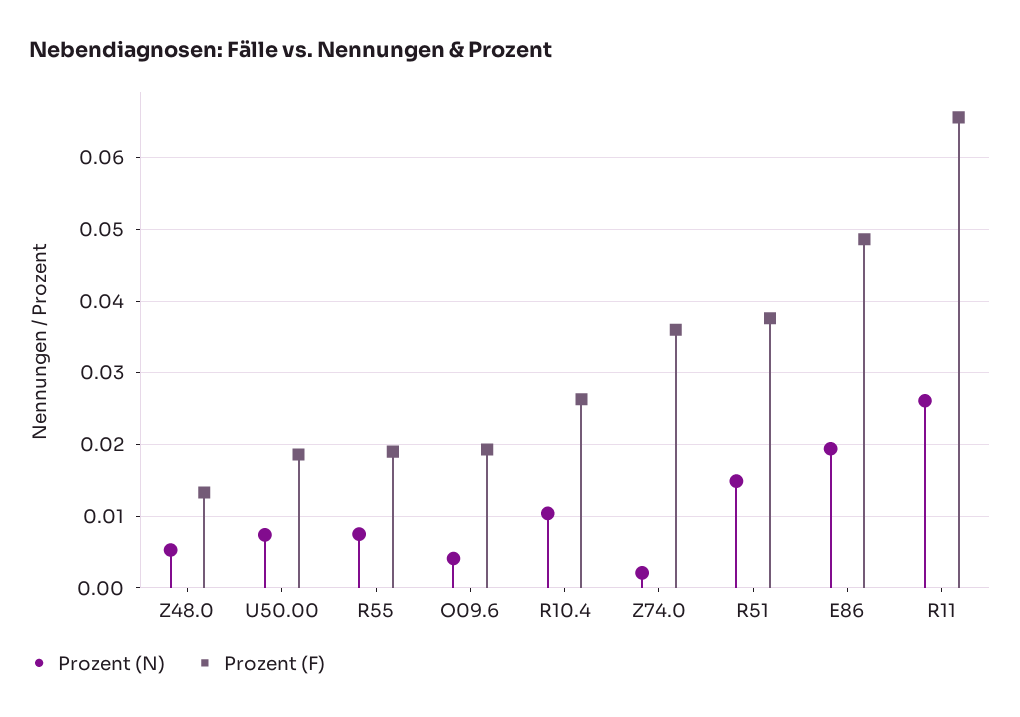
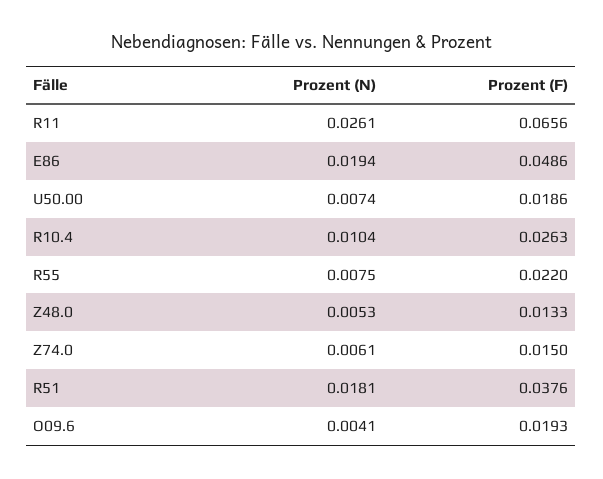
Prozent (F), R55: 0.019 -> 0.022
Prozent (N), Z74.0: 0.002 -> 0.0061
Prozent (F), Z74.0: 0.036 -> 0.015
Prozent (N), R51: 0.015 -> 0.0181

